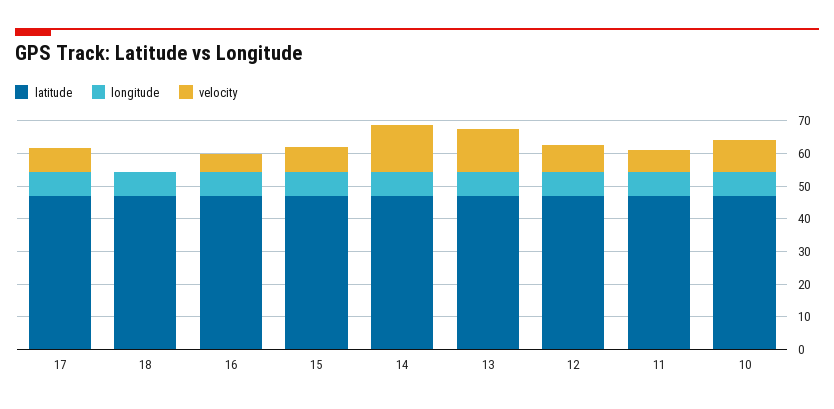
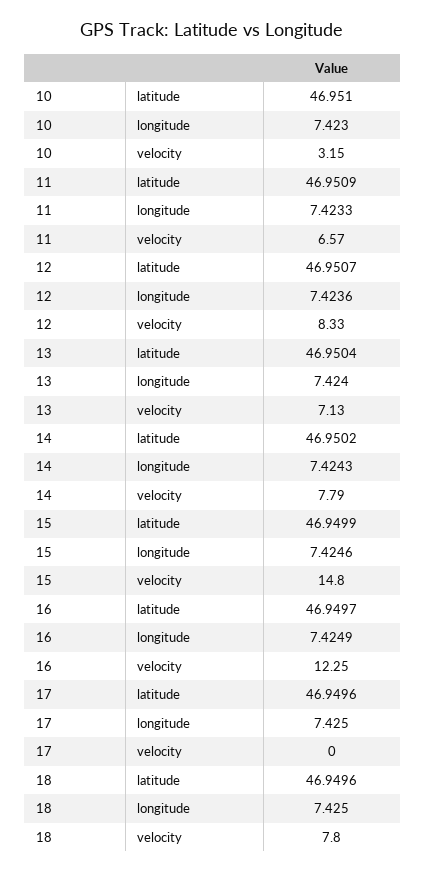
velocity, 17: 7.5 -> 0
velocity, 18: 0 -> 7.8
velocity, 16: 5 -> 12.25
velocity, 15: 7.5 -> 14.8
velocity, 14: 15 -> 7.79
velocity, 13: 12.5 -> 7.13
velocity, 10: 10 -> 3.15

